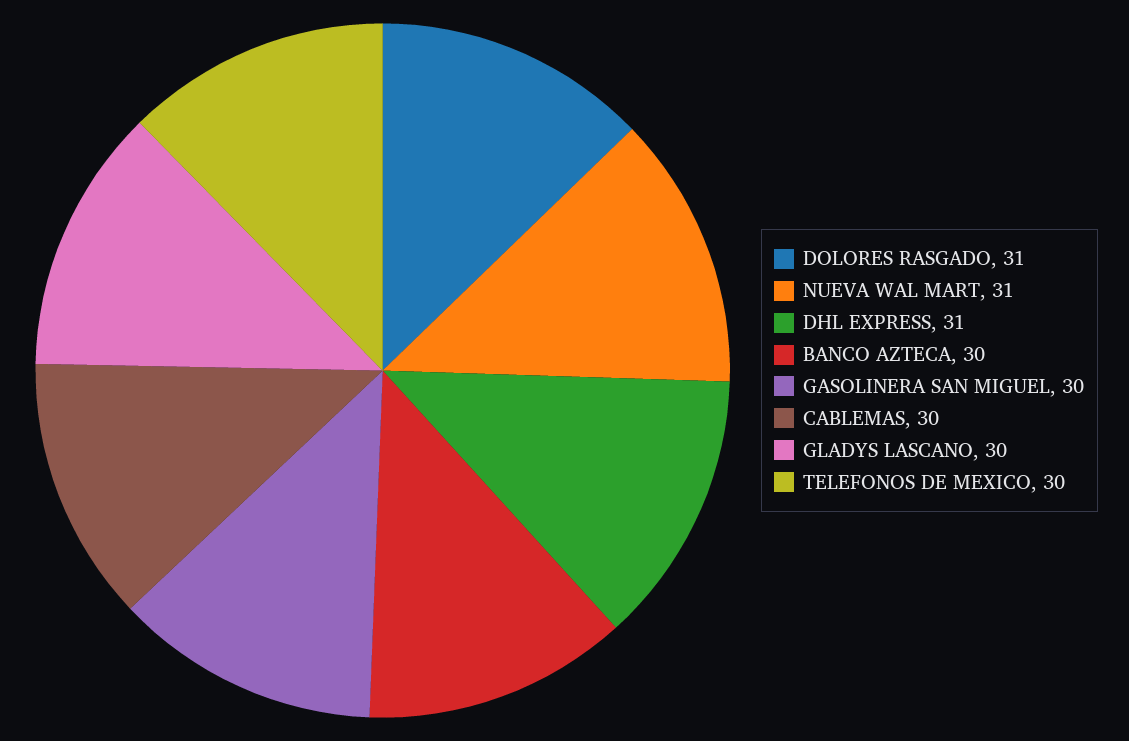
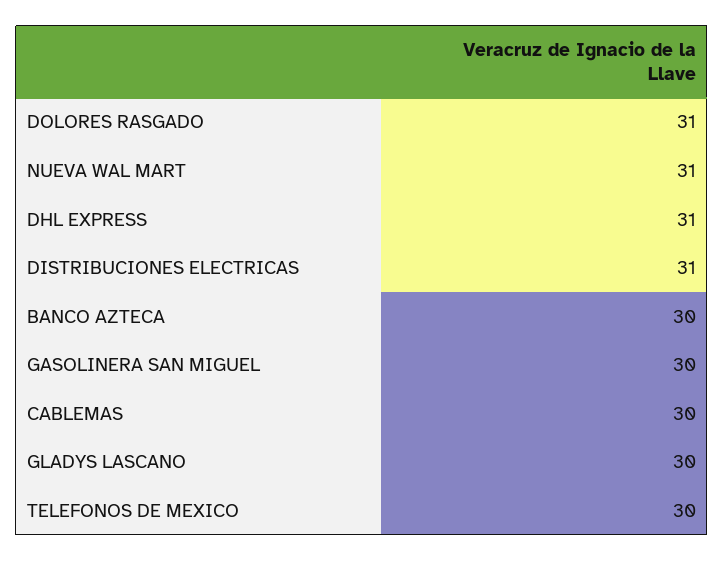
DISTRIBUCIONES ELECTRICAS: none -> 31

